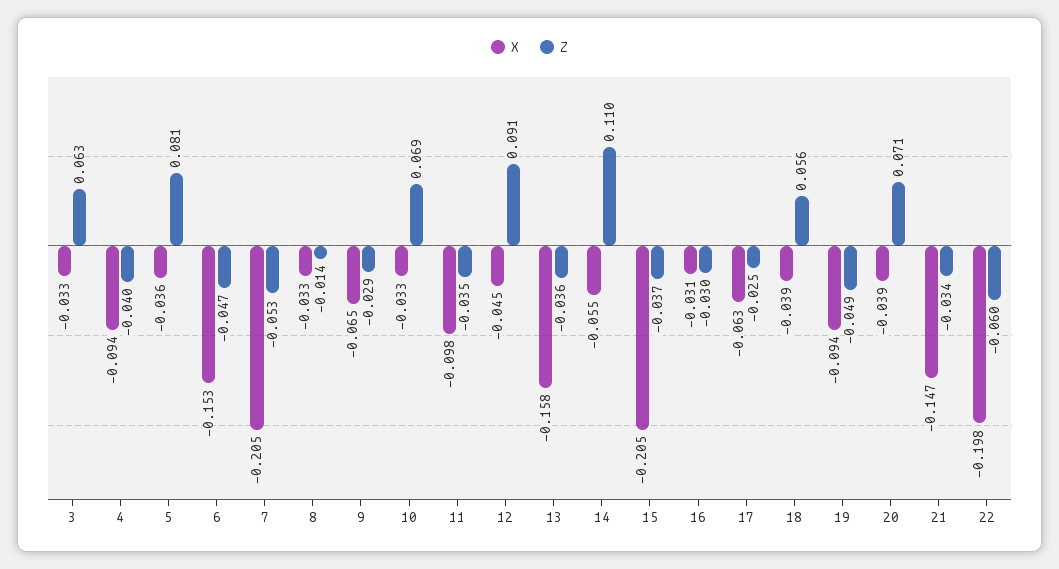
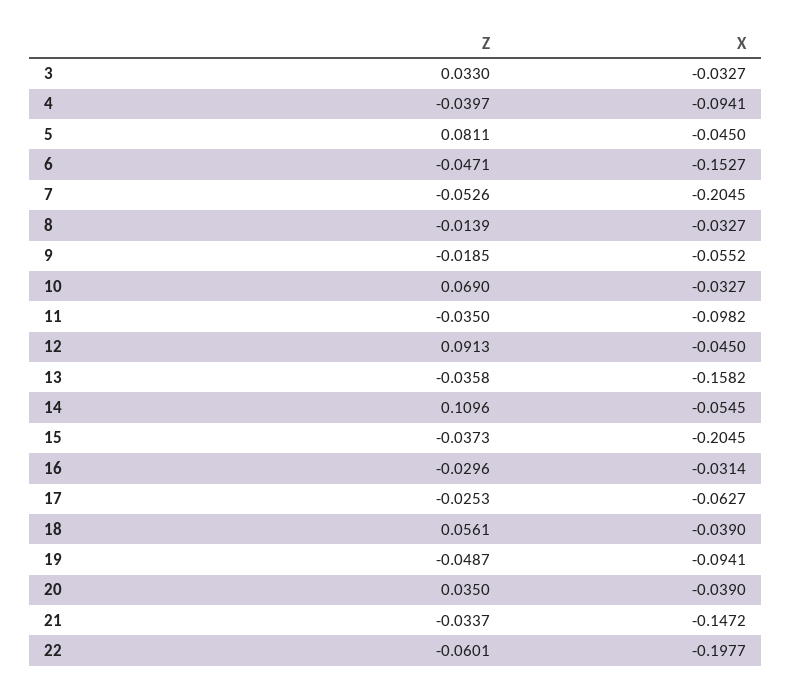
Z, 3: 0.063 -> 0.033
X, 5: -0.036 -> -0.045
X, 9: -0.065 -> -0.0552
Z, 9: -0.029 -> -0.0185
Z, 20: 0.071 -> 0.035

